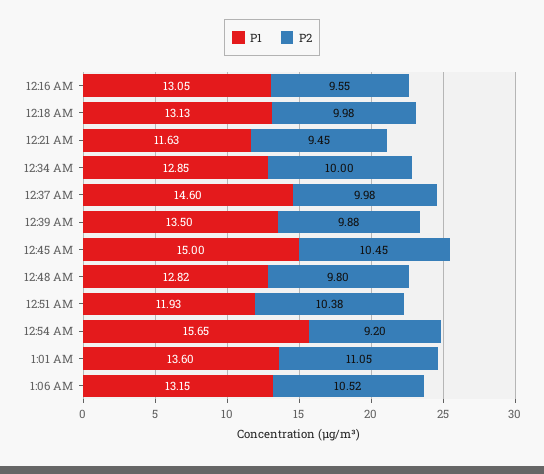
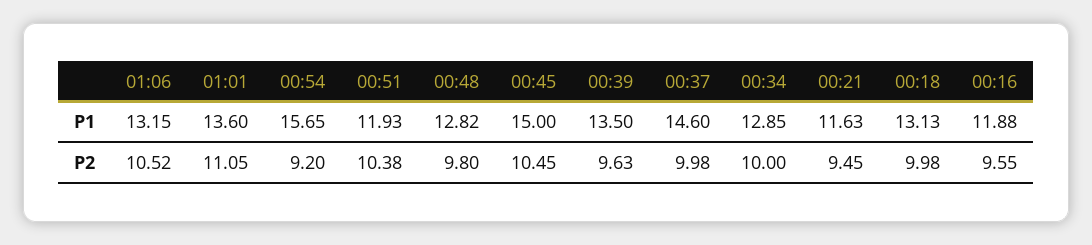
P1, 12:16 AM: 13.05 -> 11.88
P2, 12:39 AM: 9.88 -> 9.63

